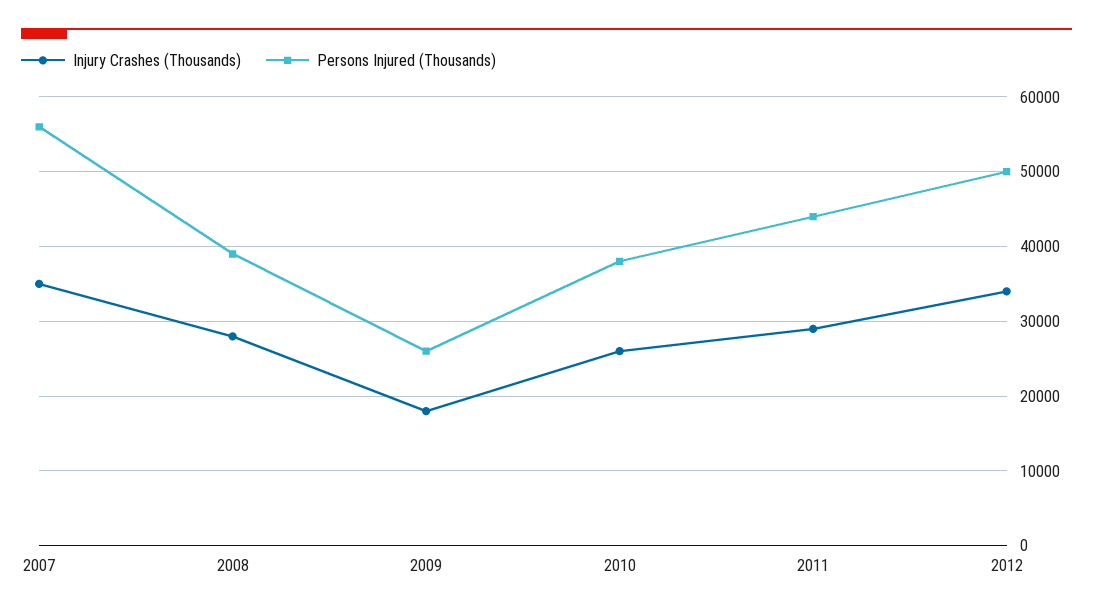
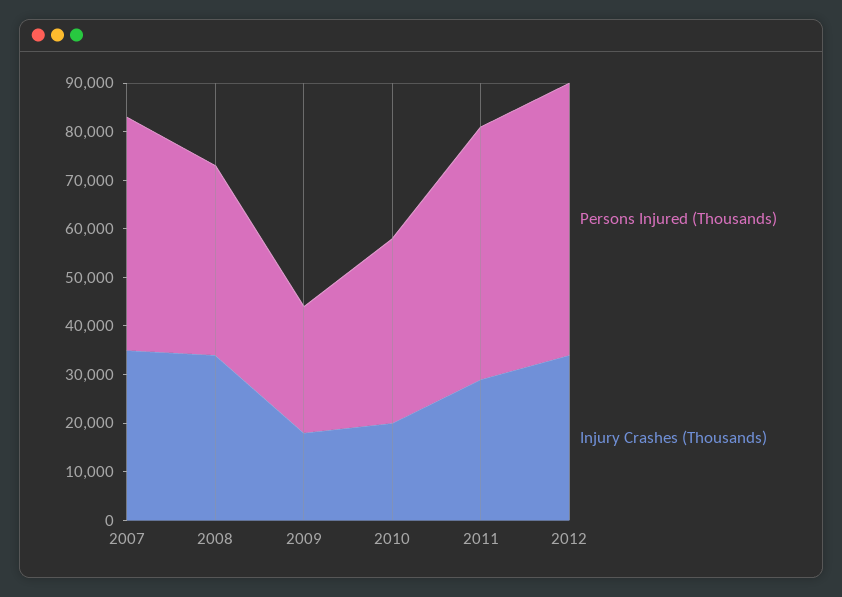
Persons Injured (Thousands), 2007: 56000 -> 48000
Injury Crashes (Thousands), 2008: 28000 -> 34000
Injury Crashes (Thousands), 2010: 26000 -> 20000
Persons Injured (Thousands), 2011: 44000 -> 52000
Persons Injured (Thousands), 2012: 50000 -> 56000

